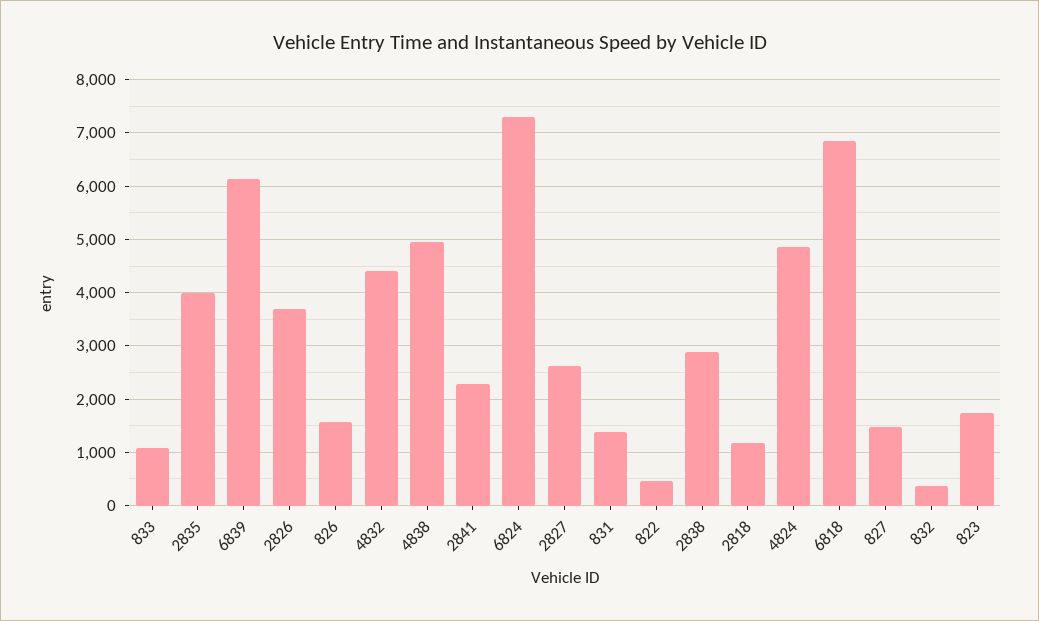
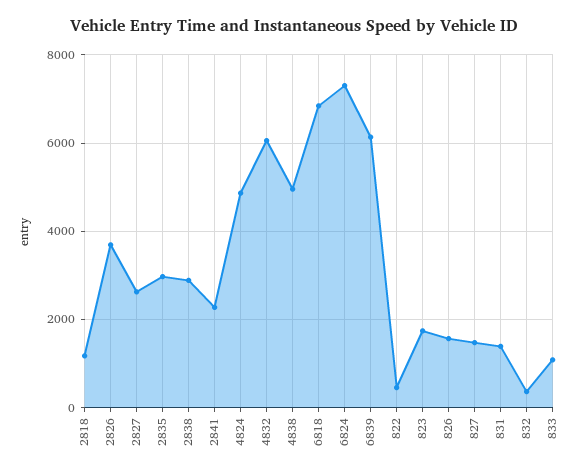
2835: 4000 -> 3000
4832: 4400 -> 6000

